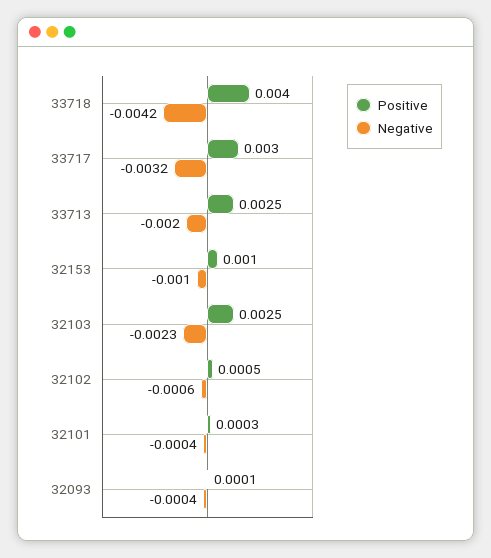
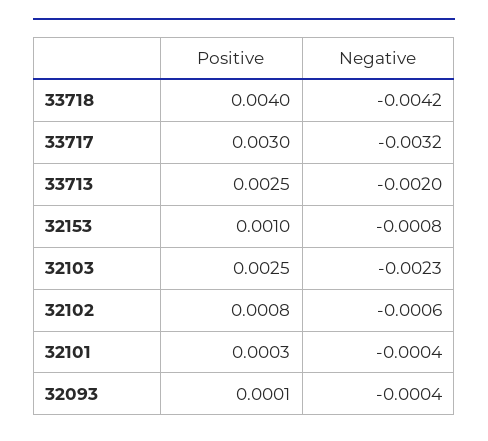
Negative, 32153: -0.001 -> -0.0008
Positive, 32102: 0.0005 -> 0.0008

